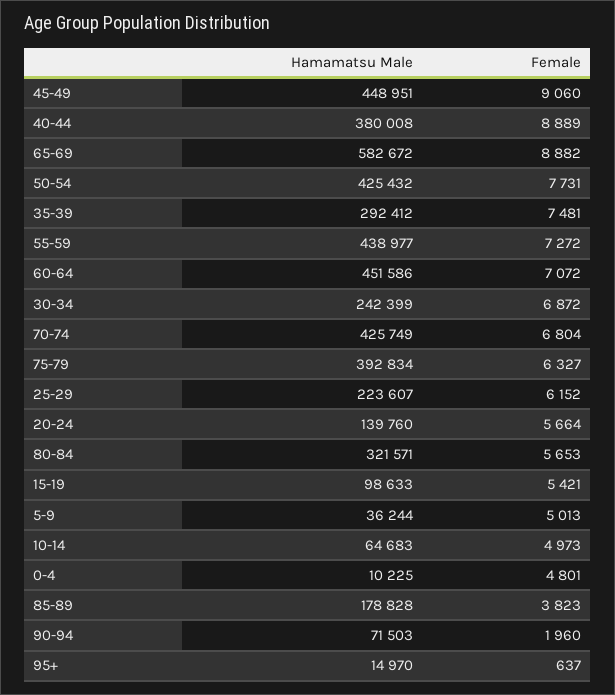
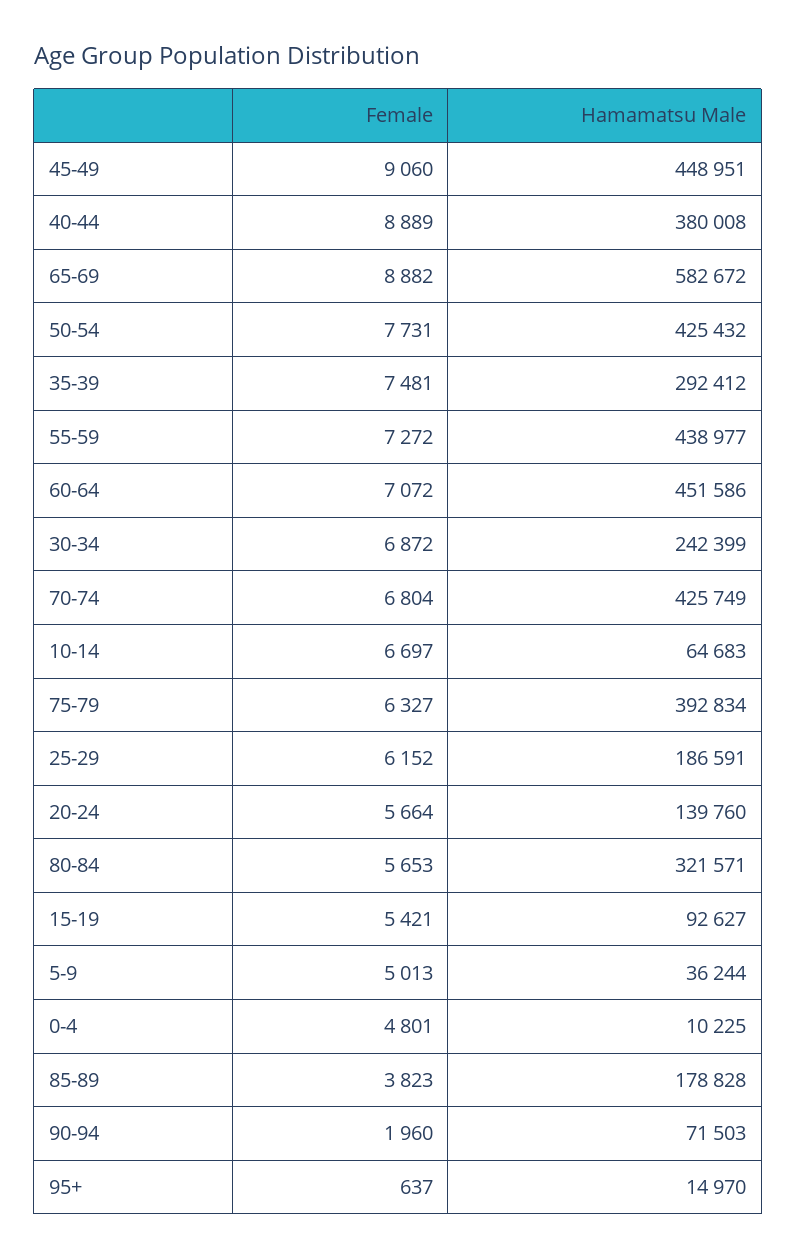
Hamamatsu Male, 25-29: 223607 -> 186591
Hamamatsu Male, 15-19: 98633 -> 92627
Female, 10-14: 4973 -> 6697

